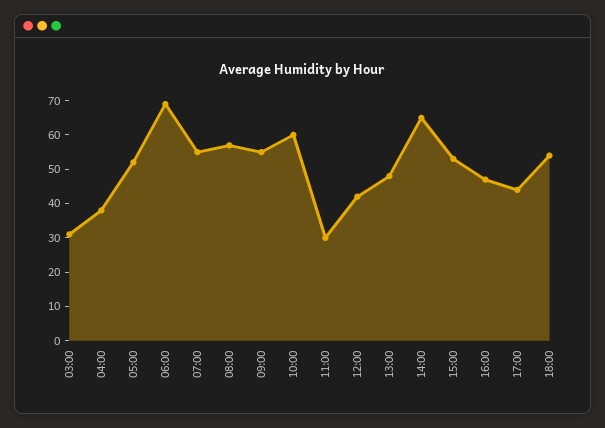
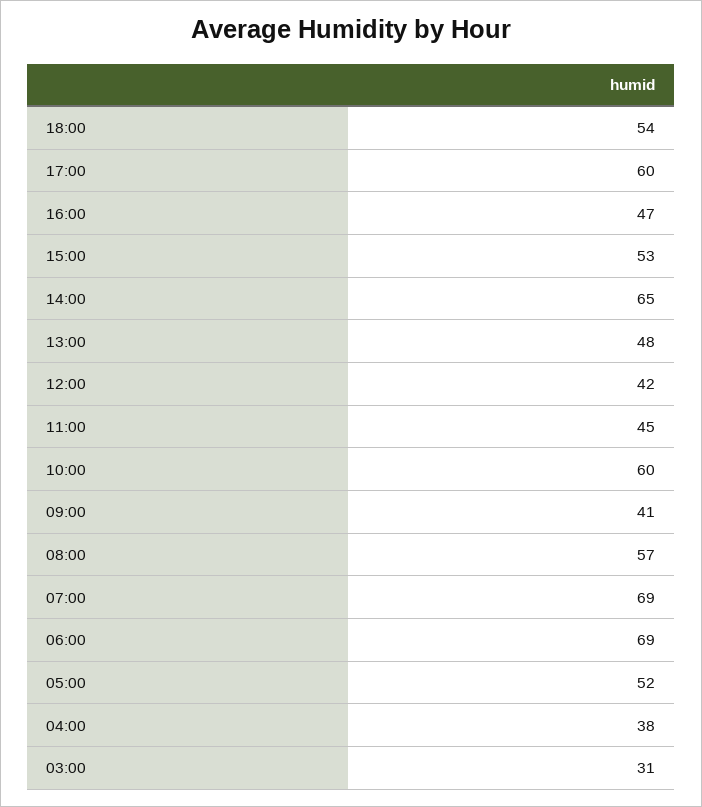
07:00: 55 -> 69
09:00: 55 -> 41
11:00: 30 -> 45
17:00: 45 -> 60

